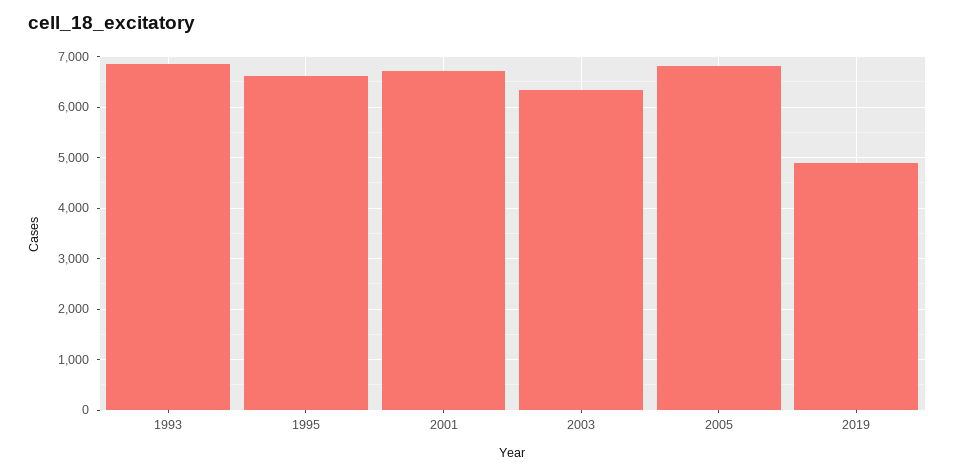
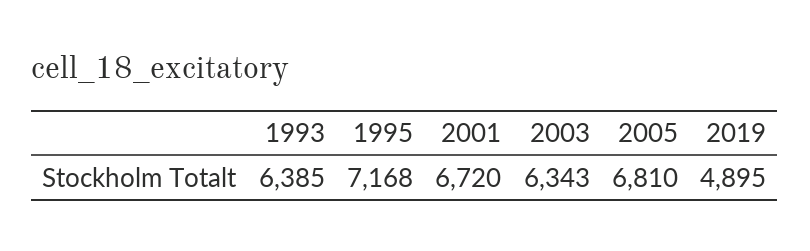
1993: 6800 -> 6385
1995: 6600 -> 7168

